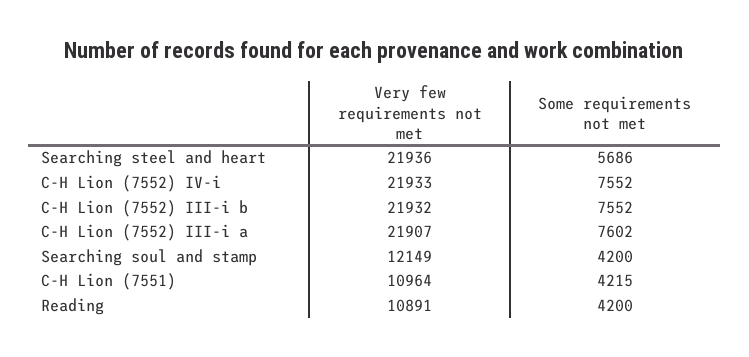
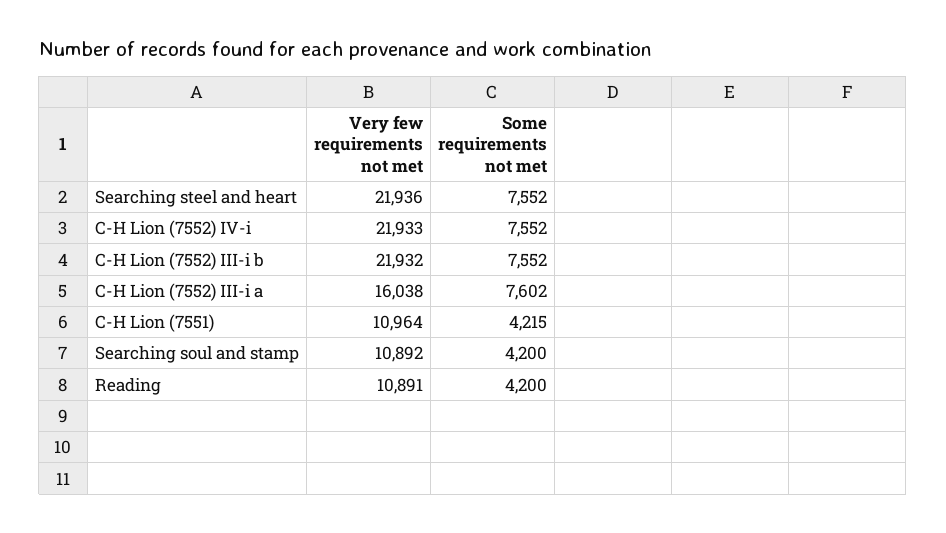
Some requirements not met, Searching steel and heart: 5686 -> 7552
Very few requirements not met, C-H Lion (7552) III-i a: 21907 -> 16038
Very few requirements not met, Searching soul and stamp: 12149 -> 10892

